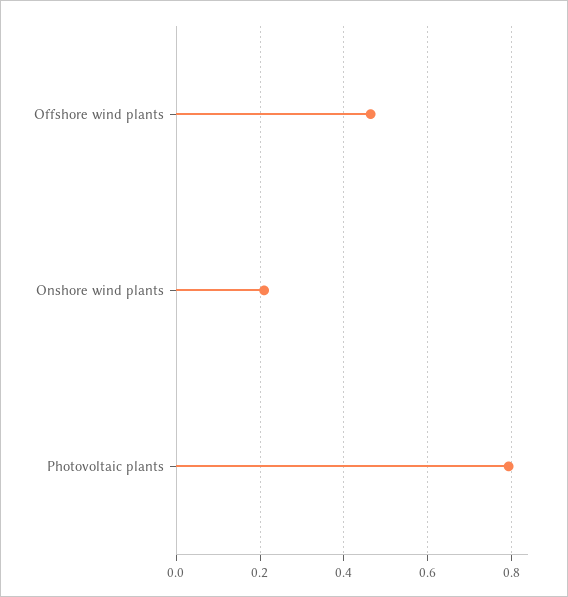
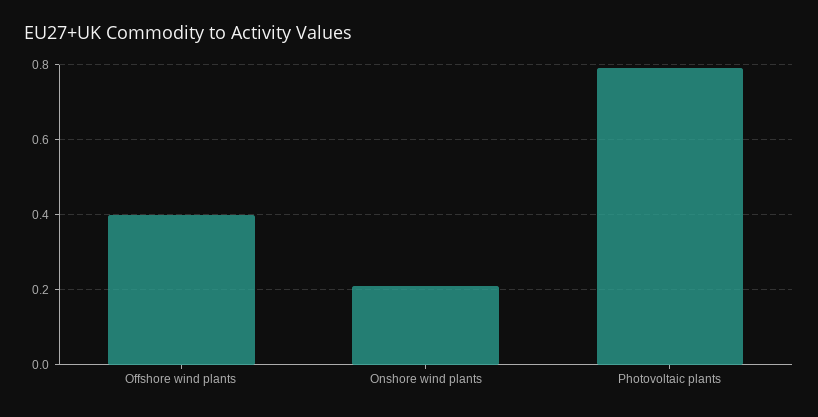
Offshore wind plants: 0.46 -> 0.4

